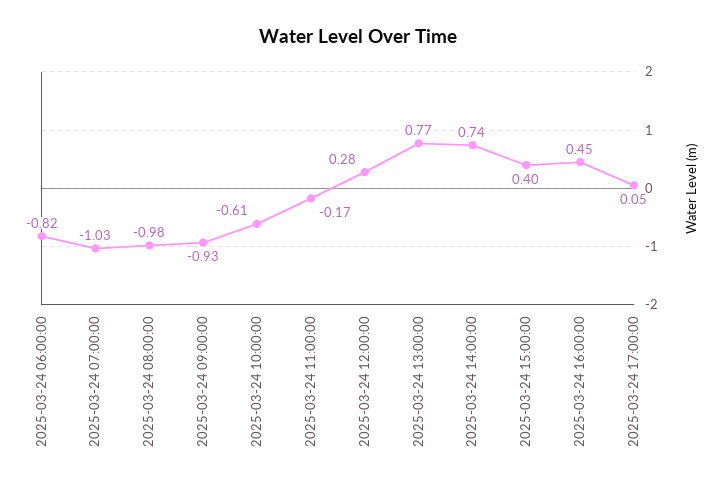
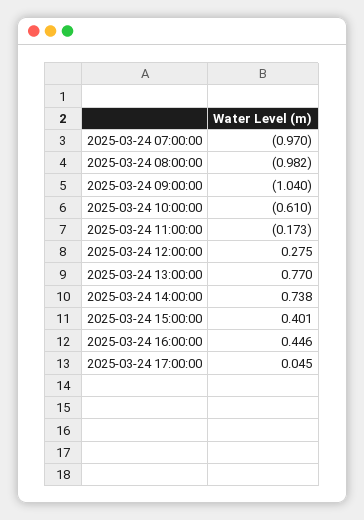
2025-03-24 06:00:00: -0.82 -> none
2025-03-24 07:00:00: -1.03 -> -0.97
2025-03-24 09:00:00: -0.93 -> -1.04

